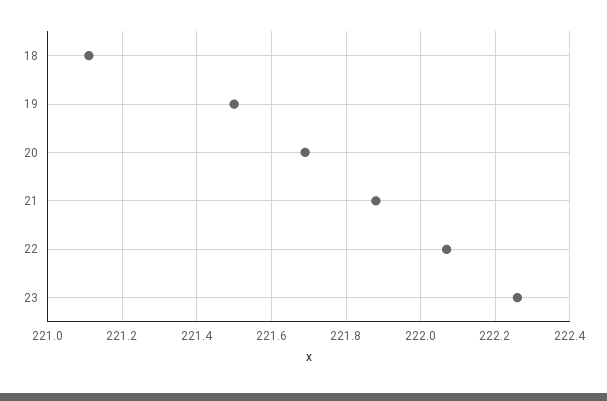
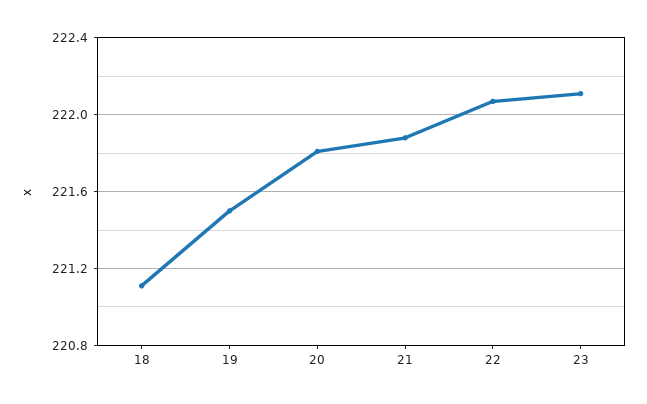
20: 221.7 -> 221.8
23: 222.25 -> 222.1

